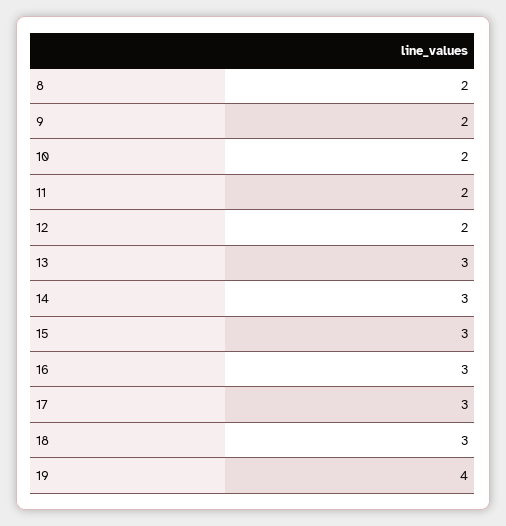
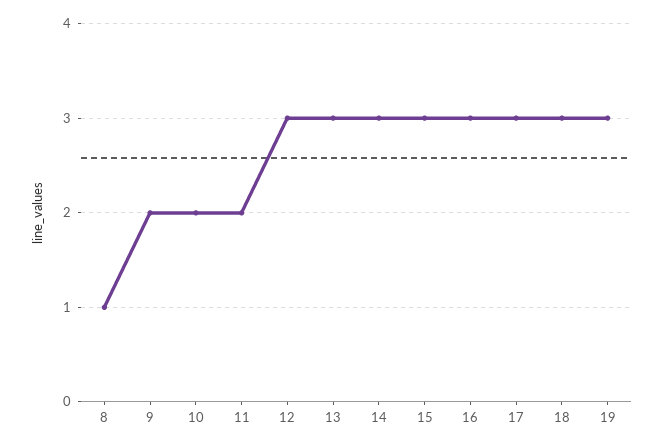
8: 2 -> 1
12: 2 -> 3
19: 4 -> 3

